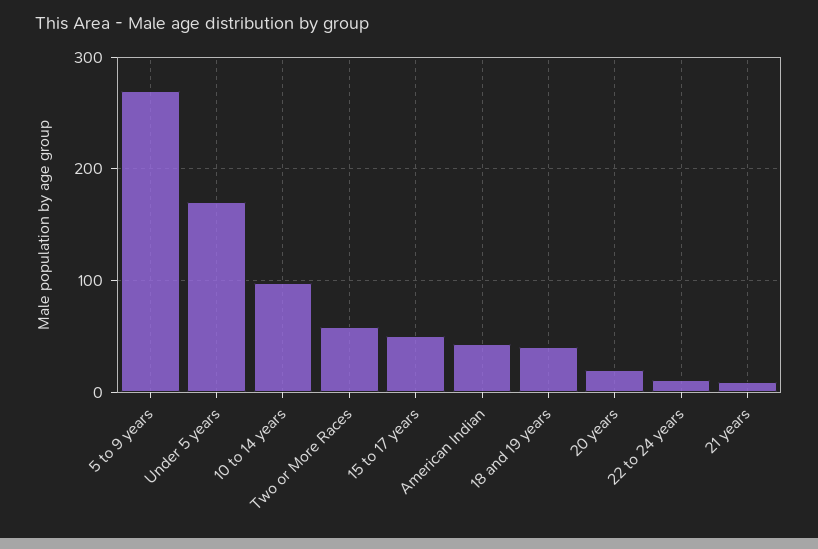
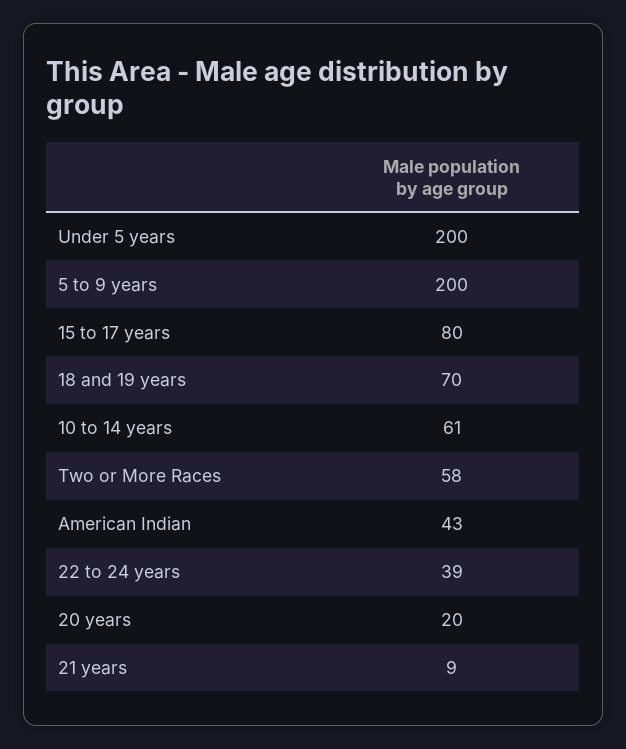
5 to 9 years: 270 -> 200
Under 5 years: 170 -> 200
10 to 14 years: 100 -> 61
15 to 17 years: 50 -> 80
18 and 19 years: 40 -> 70
22 to 24 years: 10 -> 39

